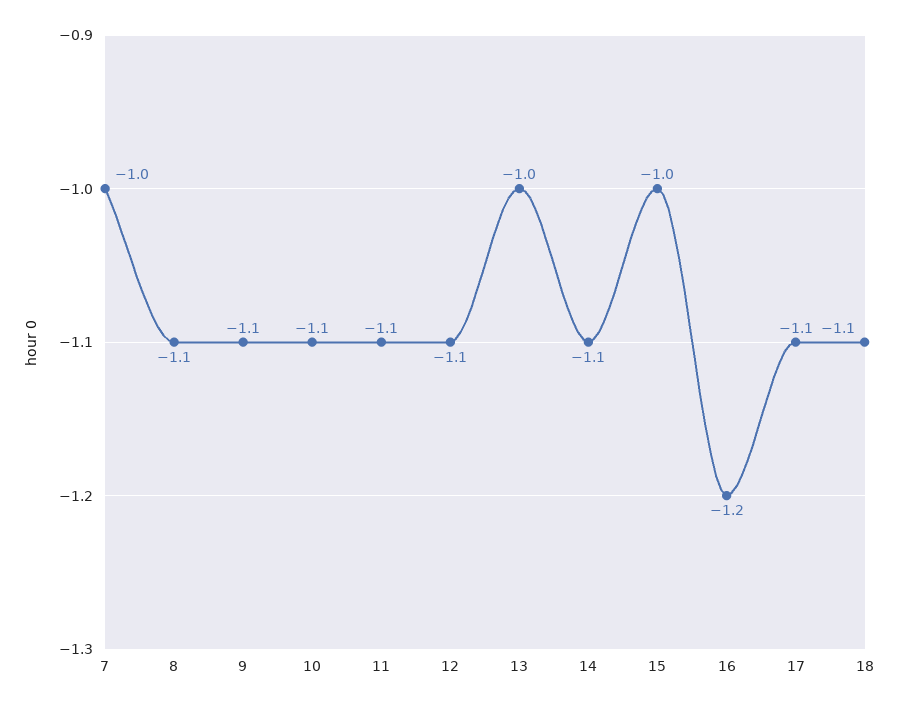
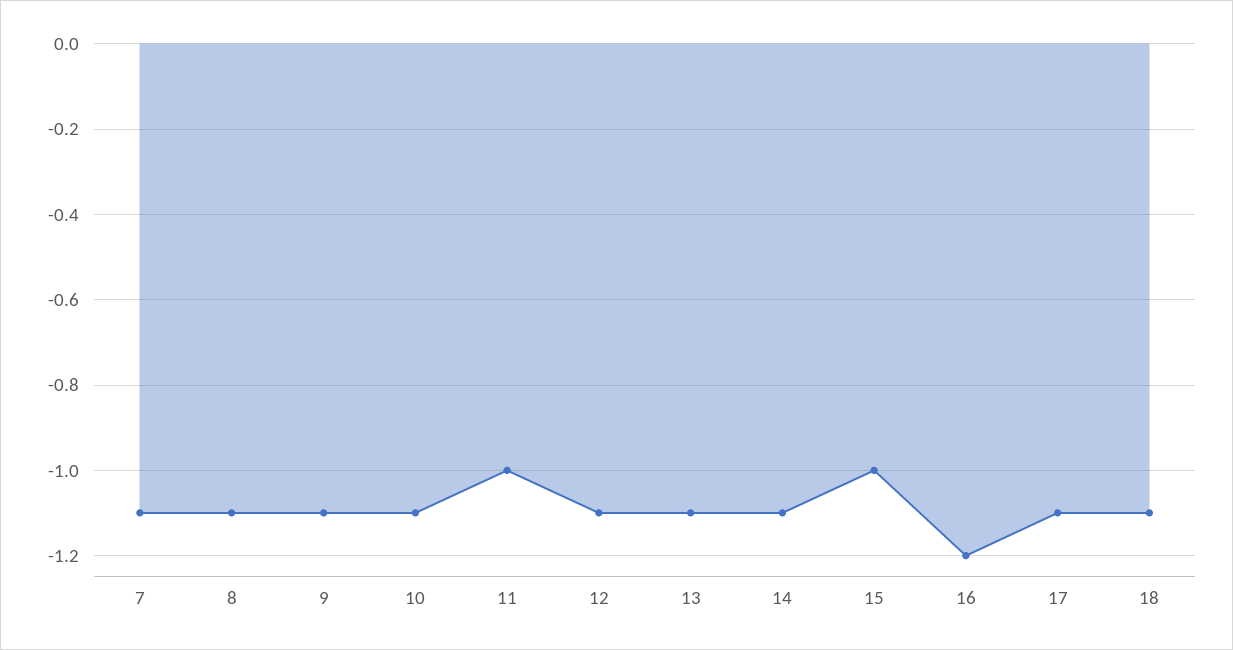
7: -1 -> -1.1
11: -1.1 -> -1
13: -1 -> -1.1

